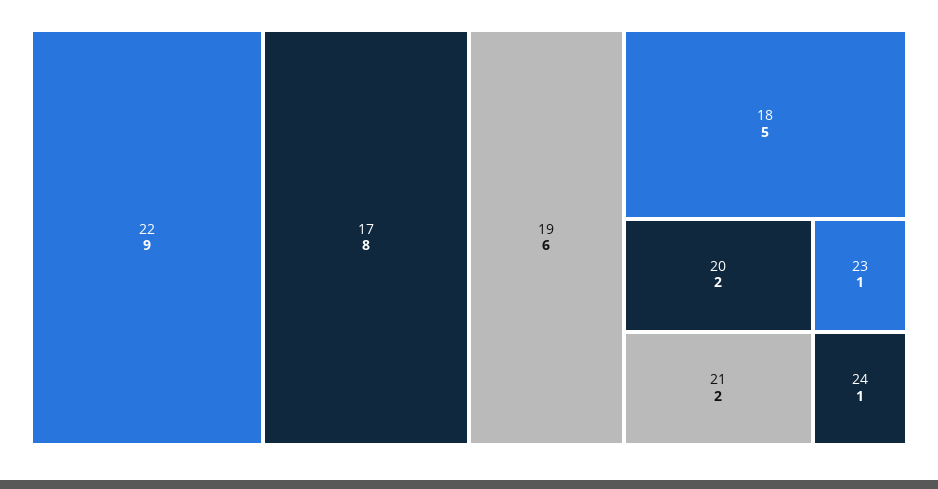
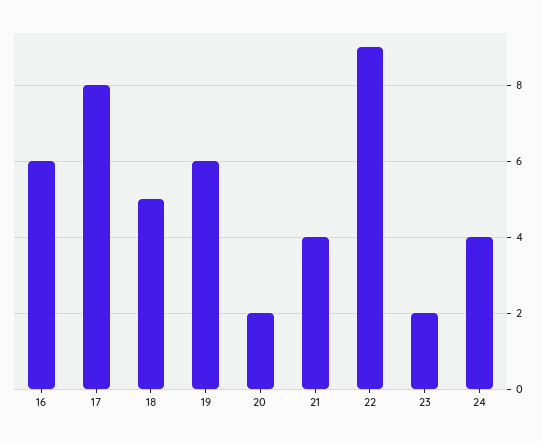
21: 2 -> 4
23: 1 -> 2
24: 1 -> 4
16: none -> 6

